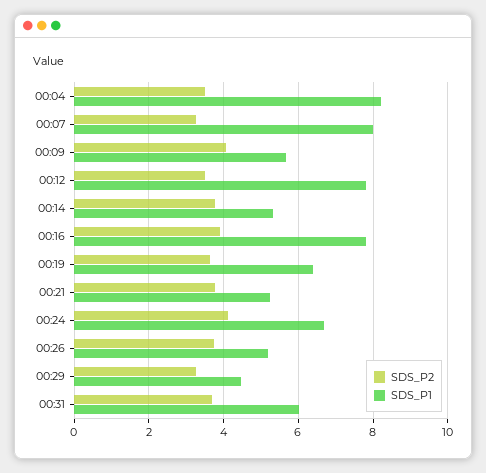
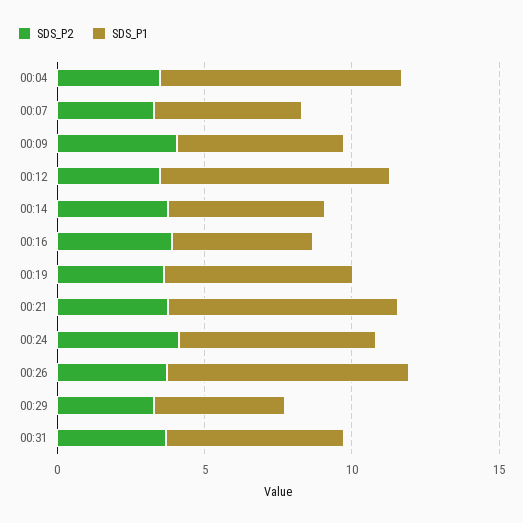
SDS_P1, 00:07: 8 -> 5
SDS_P1, 00:16: 7.8 -> 5
SDS_P1, 00:21: 5.2 -> 8
SDS_P1, 00:26: 5.2 -> 8

